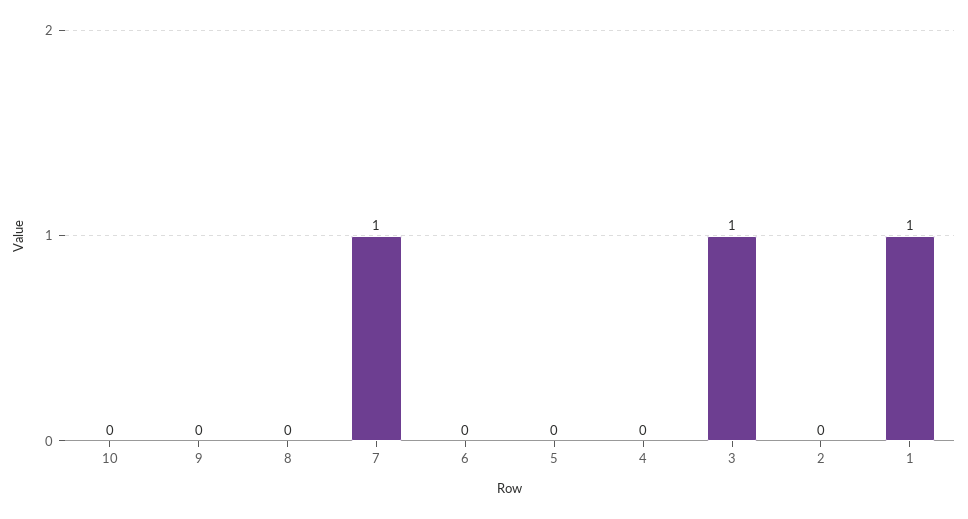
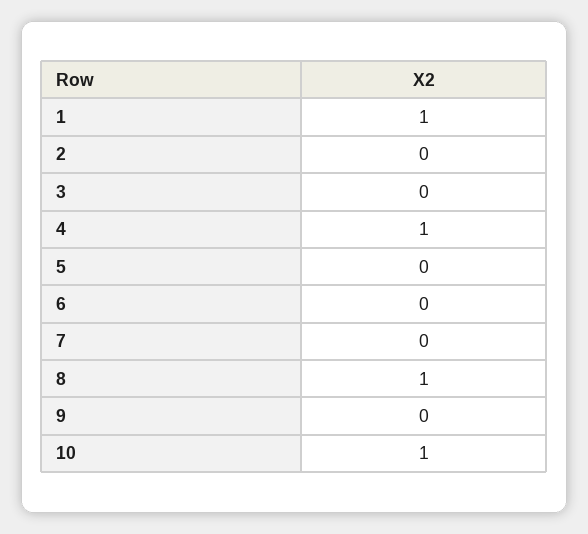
10: 0 -> 1
8: 0 -> 1
7: 1 -> 0
4: 0 -> 1
3: 1 -> 0

